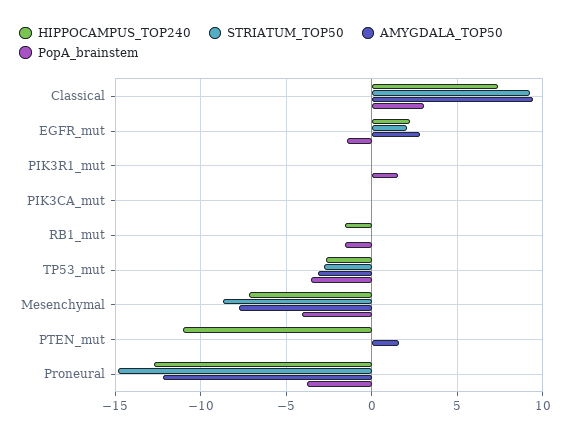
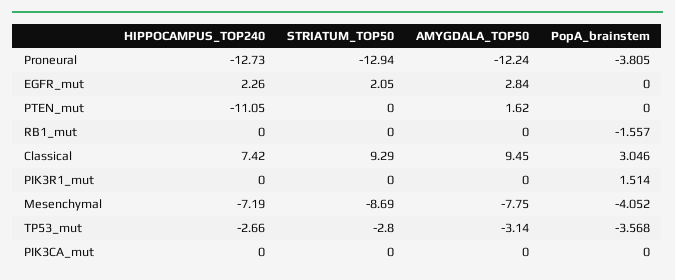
PopA_brainstem, EGFR_mut: -1.5 -> 0
HIPPOCAMPUS_TOP240, RB1_mut: -1.5 -> 0
STRIATUM_TOP50, Proneural: -15 -> -12.94

